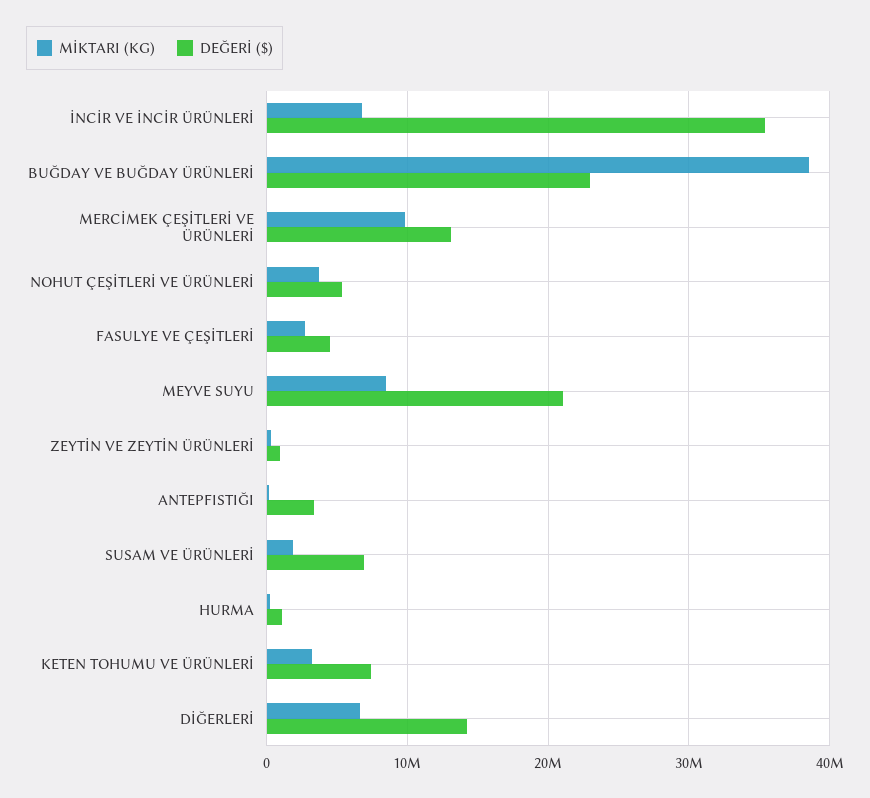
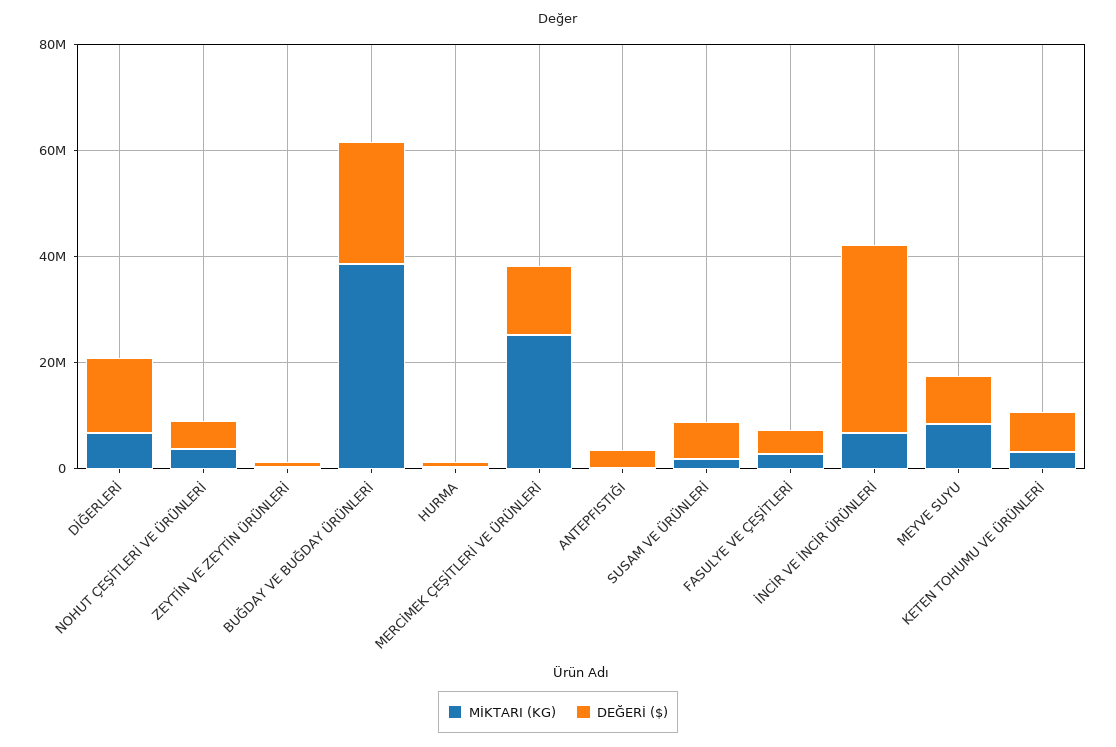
MİKTARI (KG), MERCİMEK ÇEŞİTLERİ VE ÜRÜNLERİ: 10000000 -> 25000000
DEĞERİ ($), MEYVE SUYU: 21000000 -> 10000000

